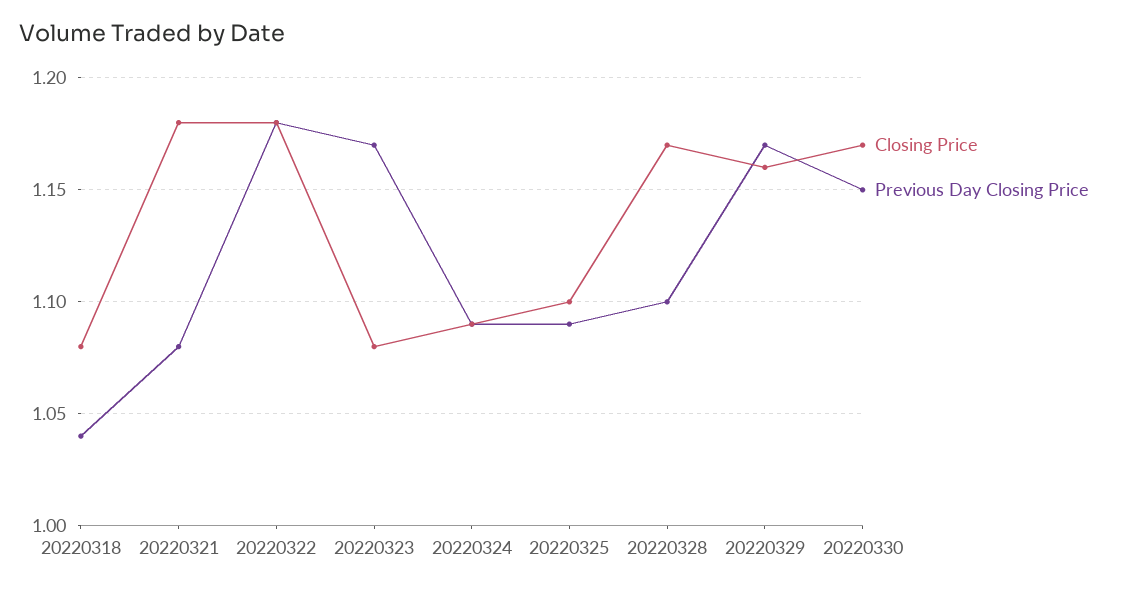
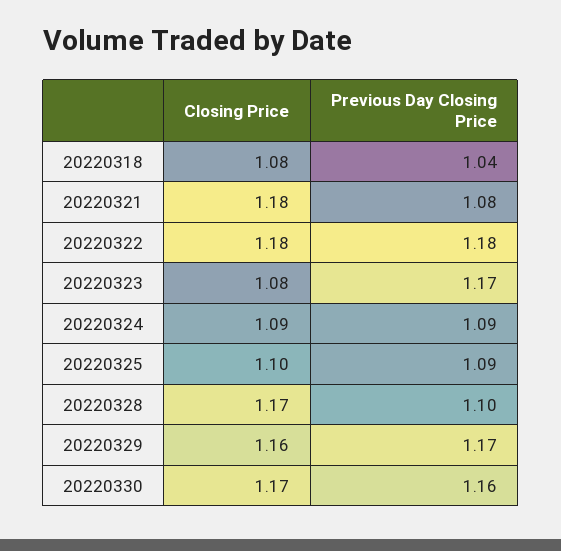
Previous Day Closing Price, 20220330: 1.15 -> 1.16

